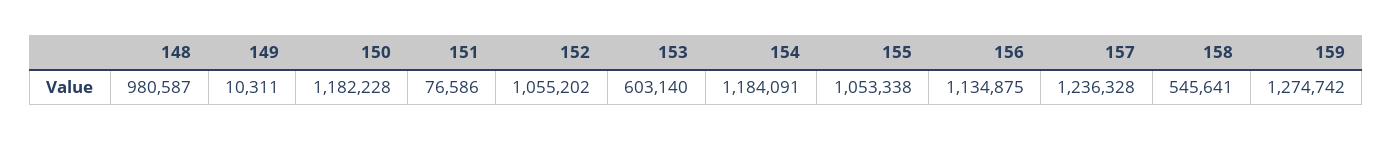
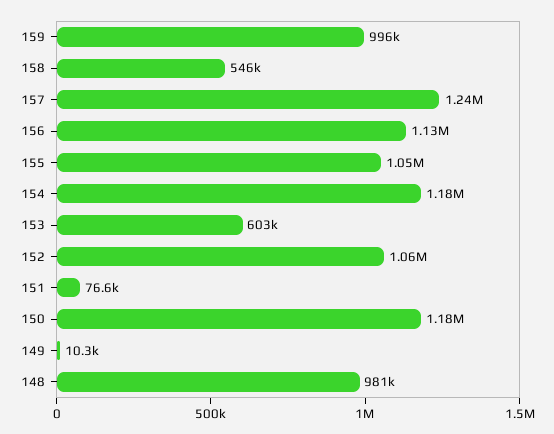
159: 1274742 -> 996000

